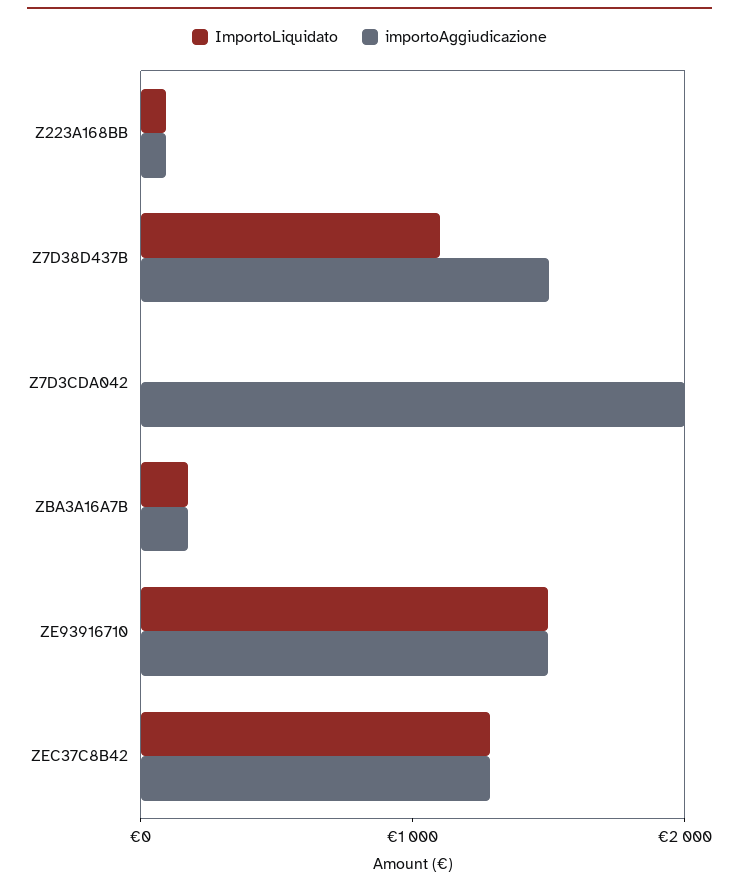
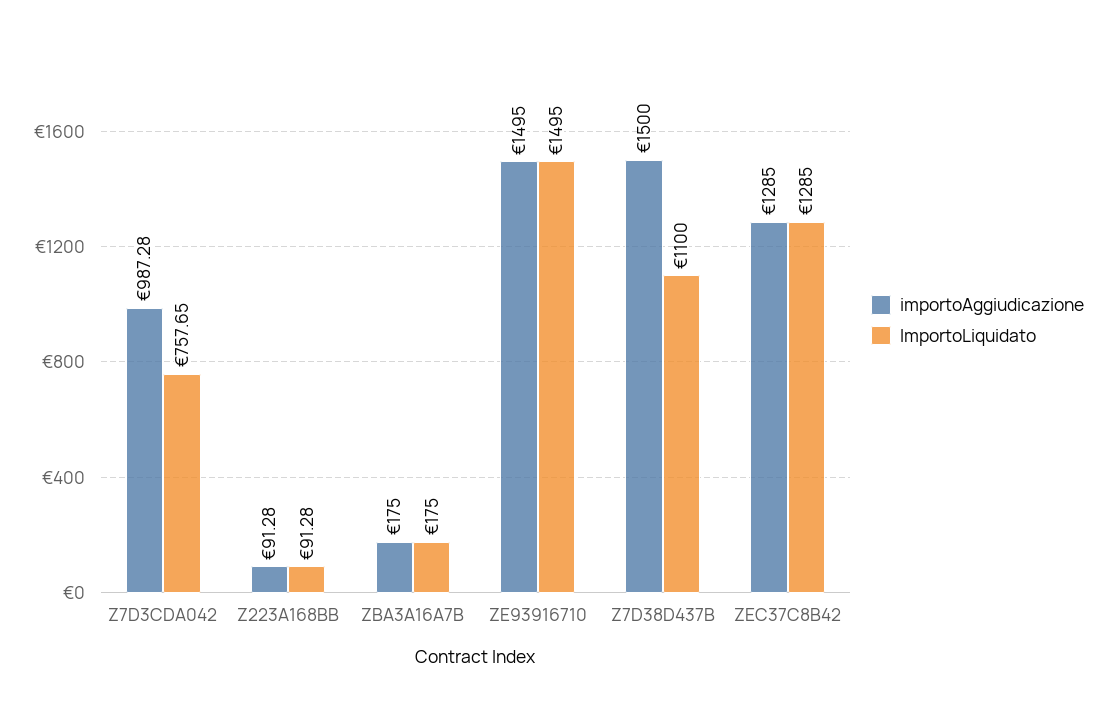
ImportoLiquidato, Z7D3CDA042: 0 -> 757.65
importoAggiudicazione, Z7D3CDA042: 2000 -> 987.28

